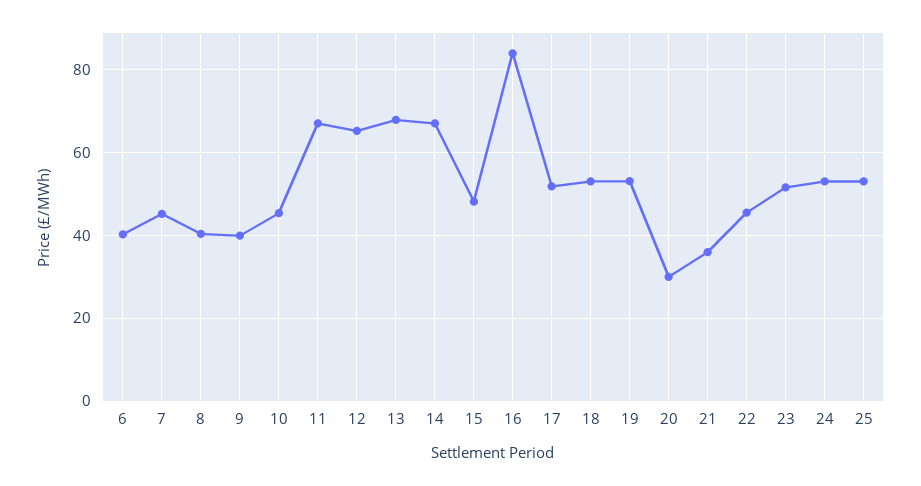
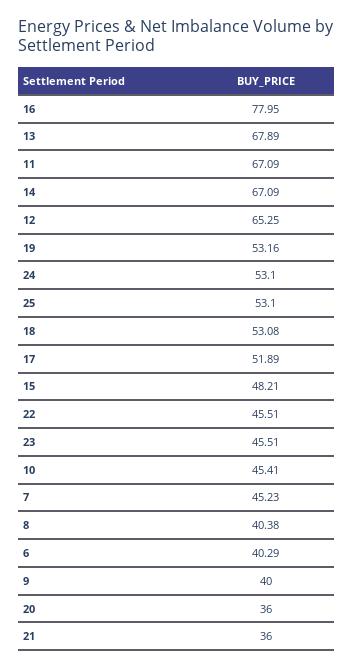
16: 84 -> 77.95
20: 30 -> 36
23: 52 -> 45.51

